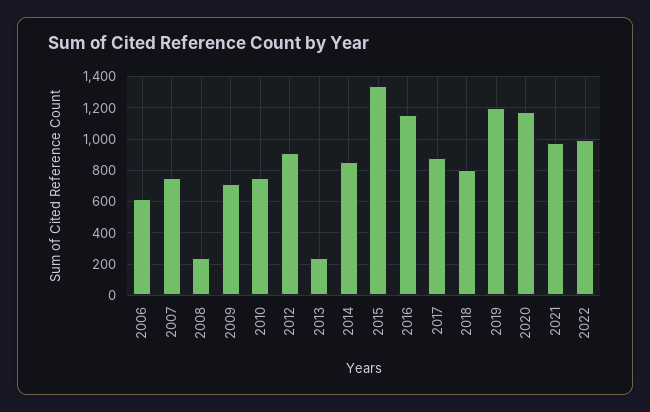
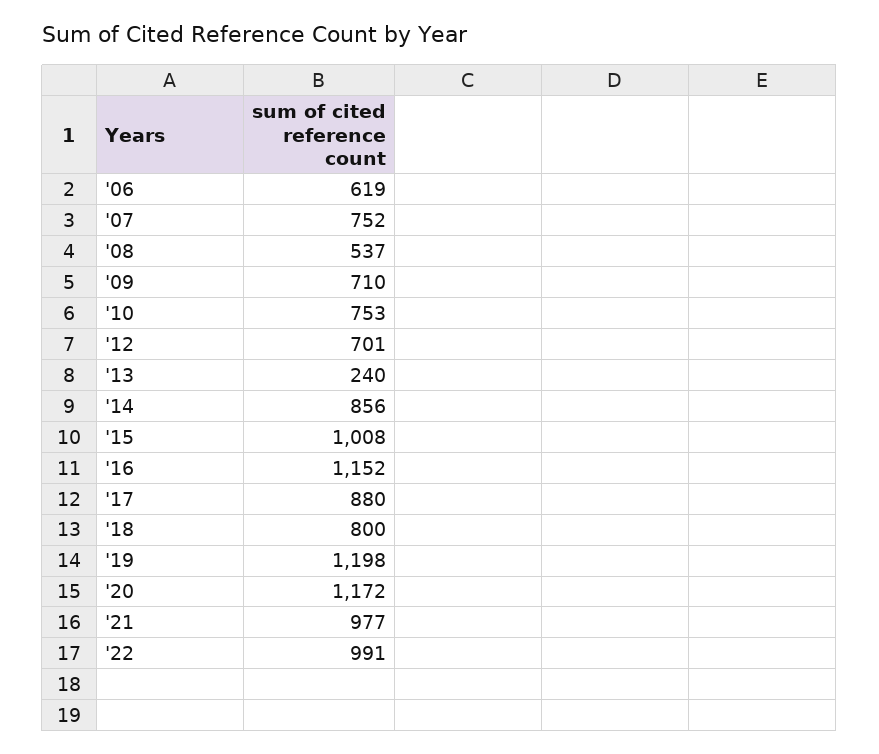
2008: 250 -> 537
2012: 900 -> 701
2015: 1350 -> 1008

